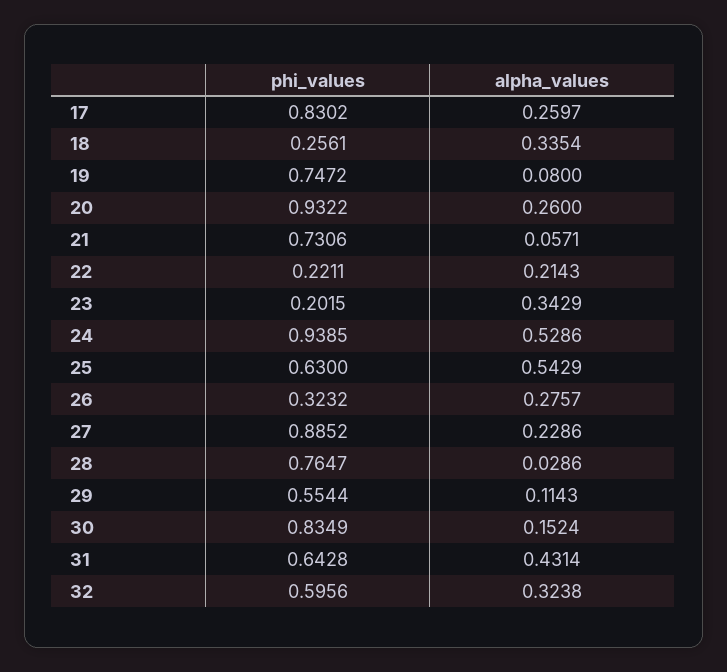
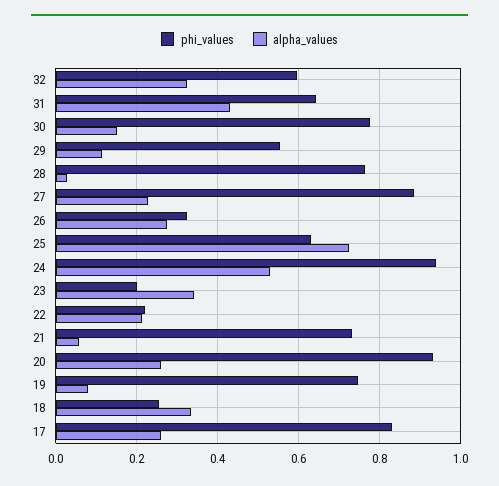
alpha_values, 25: 0.5429 -> 0.72
phi_values, 30: 0.8349 -> 0.78

